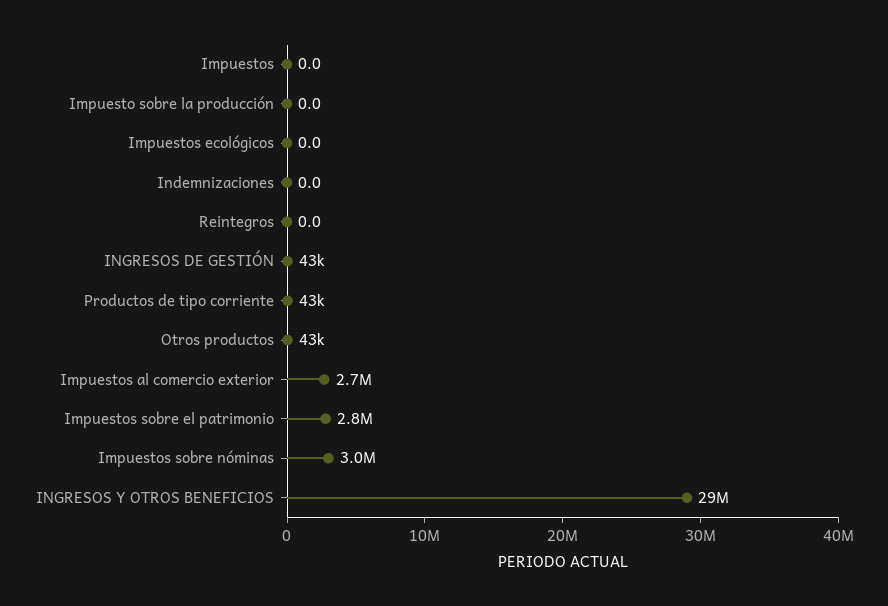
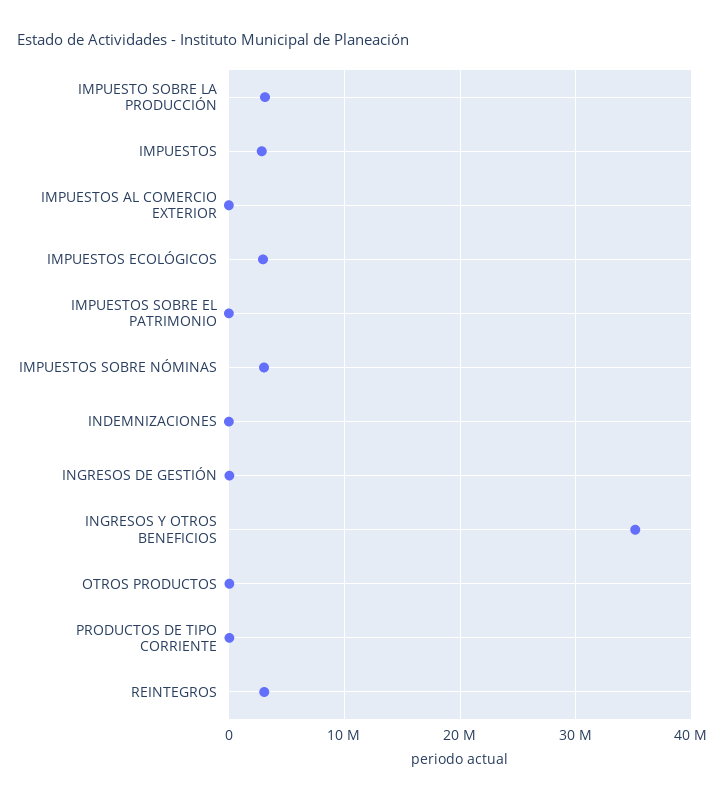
Impuestos: 0 -> 3000000
Impuesto sobre la producción: 0 -> 3000000
Impuestos ecológicos: 0 -> 3000000
Reintegros: 0 -> 3000000
Impuestos al comercio exterior: 2700000 -> 0
Impuestos sobre el patrimonio: 2800000 -> 0
INGRESOS Y OTROS BENEFICIOS: 29000000 -> 35000000

